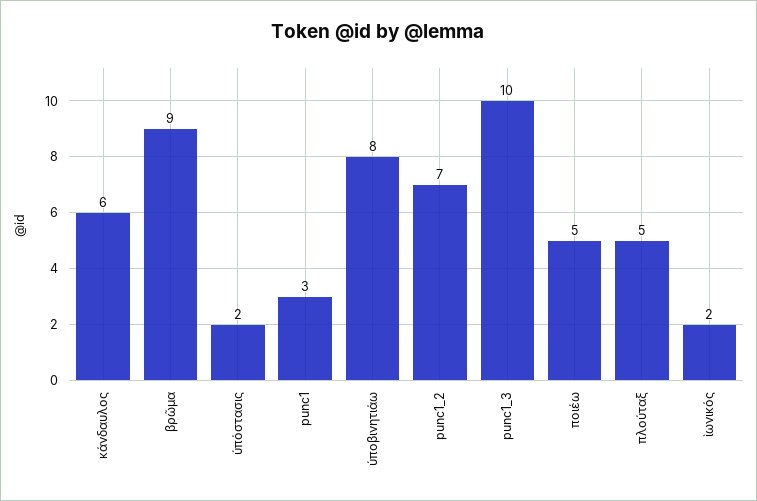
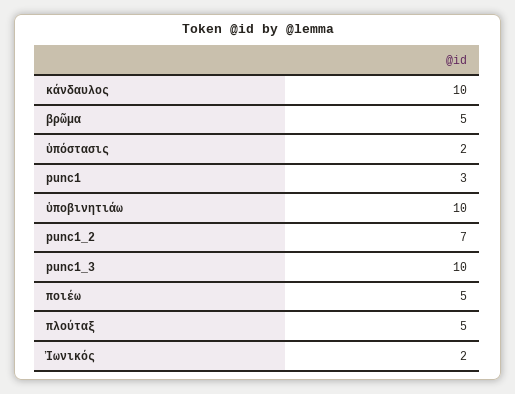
κάνδαυλος: 6 -> 10
βρῶμα: 9 -> 5
ὑποβινητιάω: 8 -> 10

